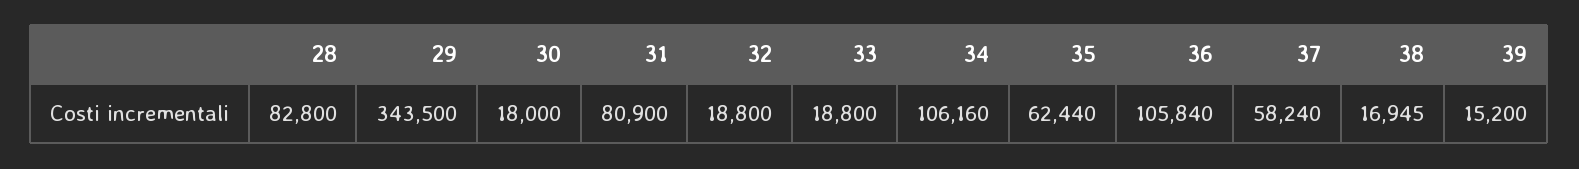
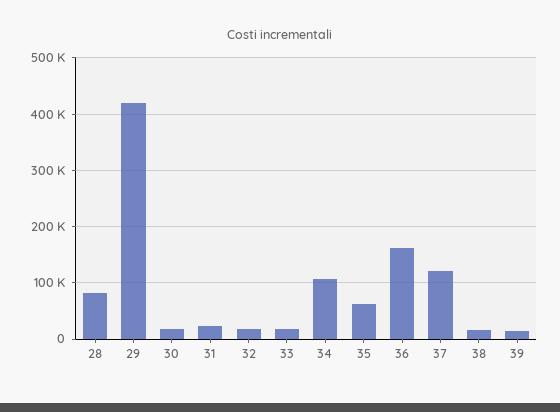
29: 343500 -> 420000
31: 80900 -> 20000
36: 105840 -> 160000
37: 58240 -> 120000

